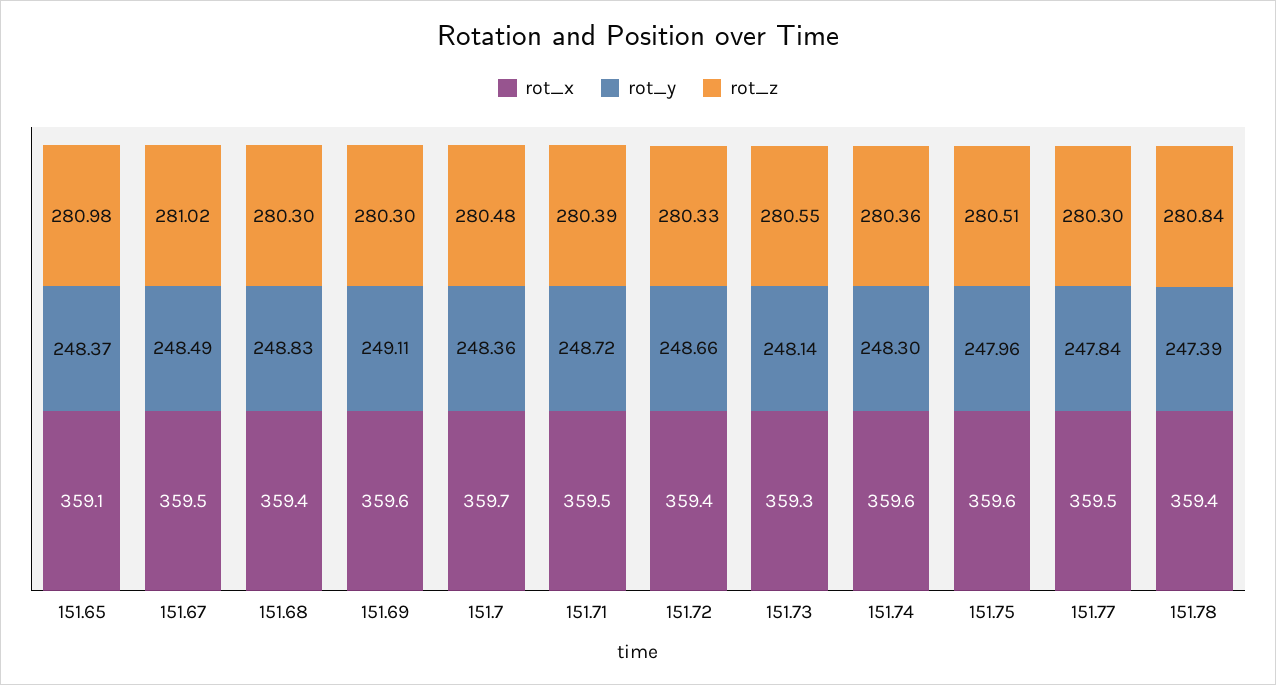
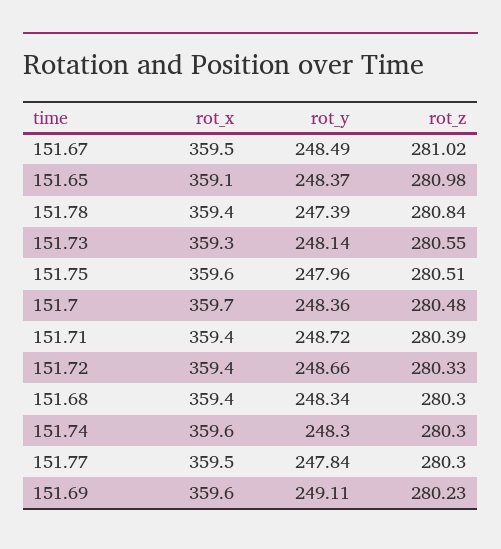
rot_y, 151.68: 248.83 -> 248.34
rot_z, 151.69: 280.3 -> 280.23
rot_x, 151.71: 359.5 -> 359.4
rot_z, 151.74: 280.36 -> 280.3

